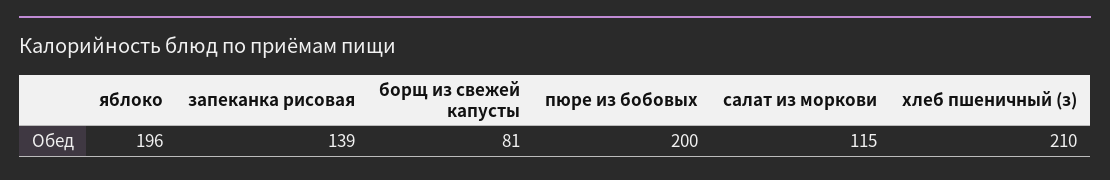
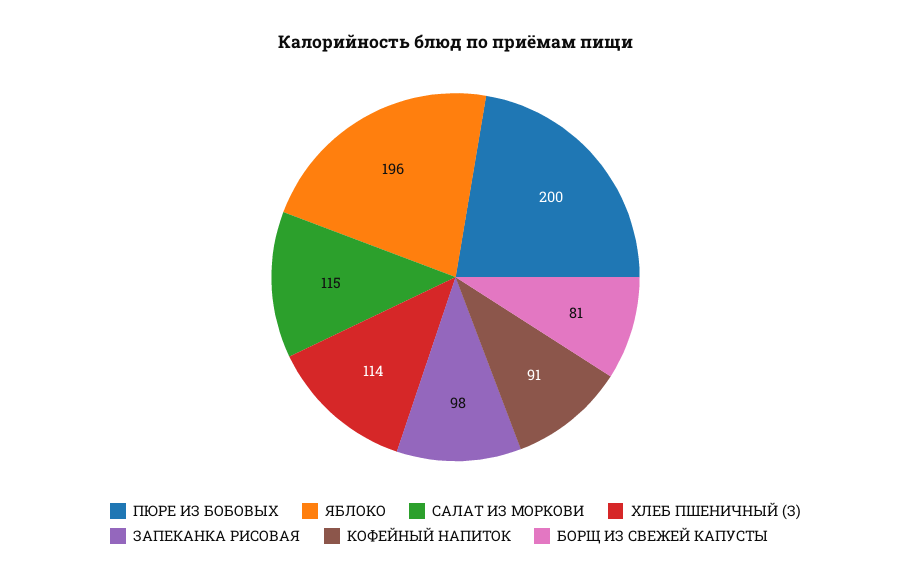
запеканка рисовая: 139 -> 98
хлеб пшеничный (з): 210 -> 114
КОФЕЙНЫЙ НАПИТОК: none -> 91

